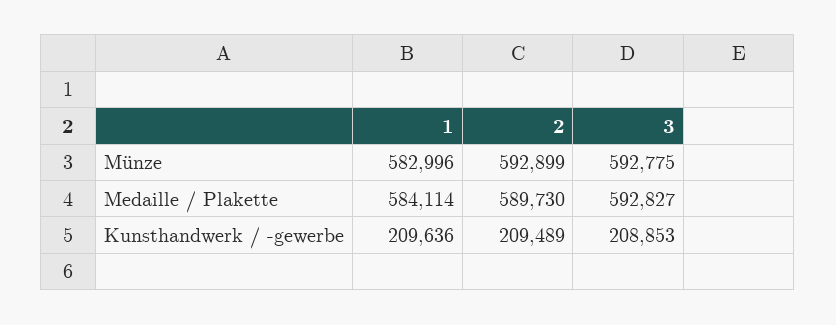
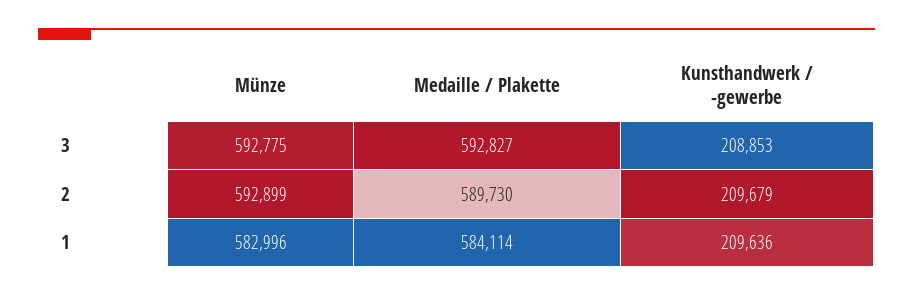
2, Kunsthandwerk / -gewerbe: 209489 -> 209679

